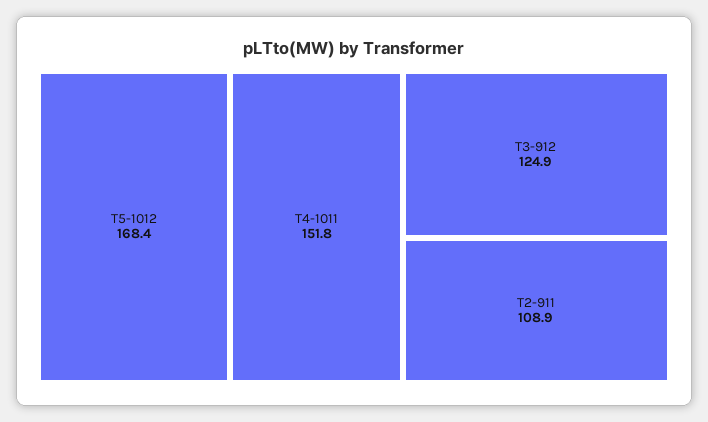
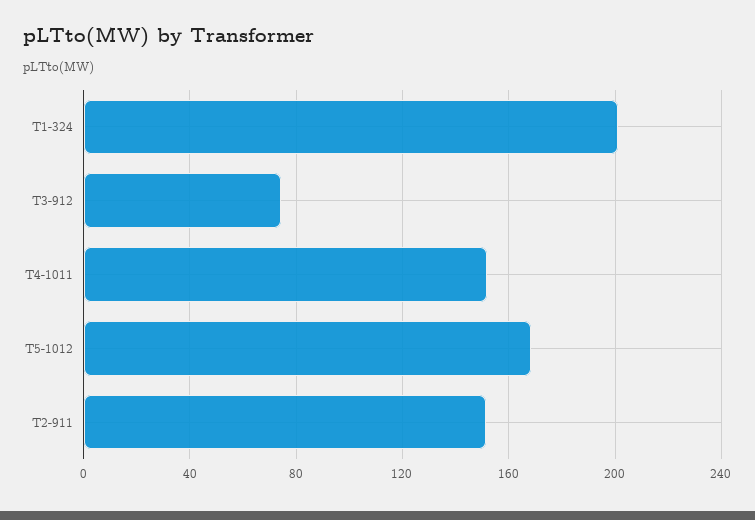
T3-912: 124.9 -> 75
T2-911: 108.9 -> 150
T1-324: none -> 200

